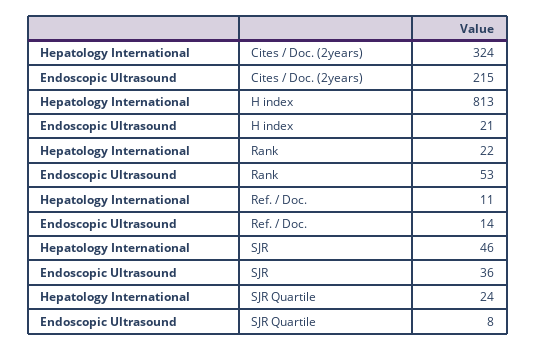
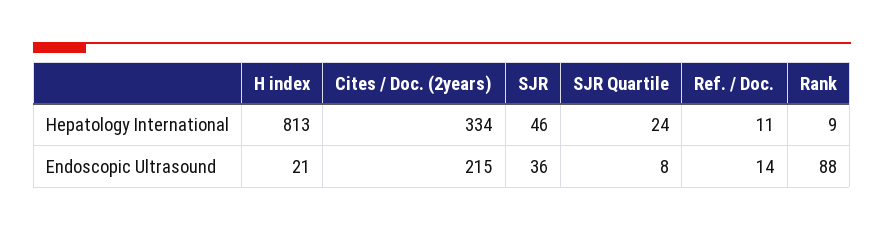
Hepatology International, Cites / Doc. (2years): 324 -> 334
Hepatology International, Rank: 22 -> 9
Endoscopic Ultrasound, Rank: 53 -> 88

